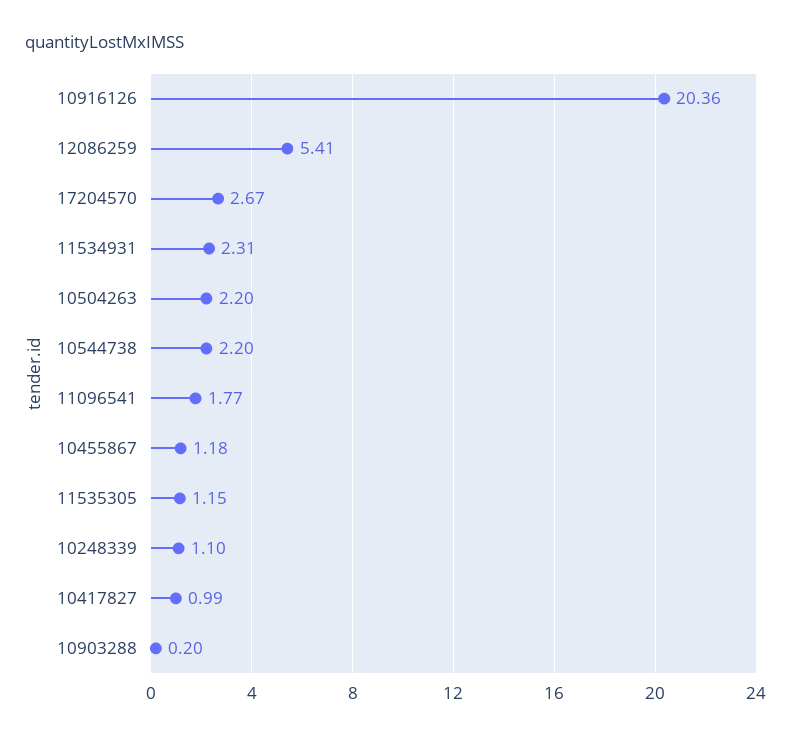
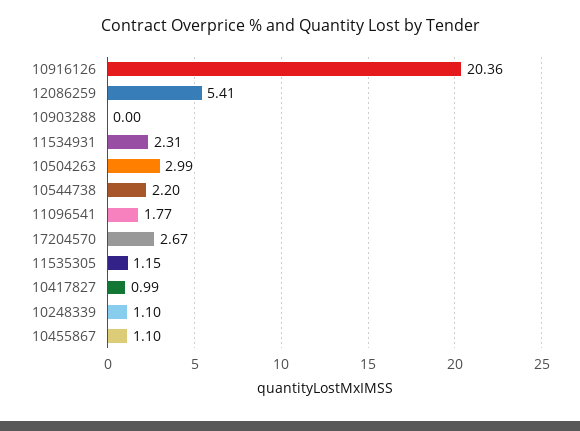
10504263: 2.2 -> 2.99
10455867: 1.18 -> 1.1
10903288: 0.2 -> 0

